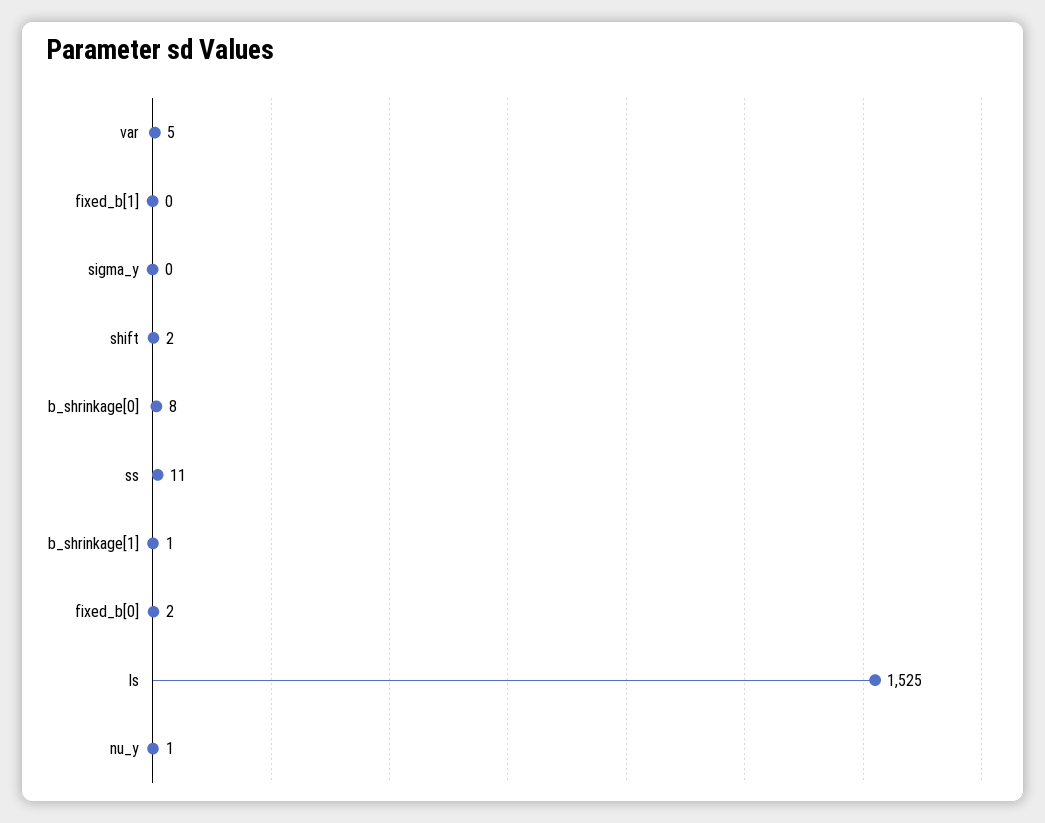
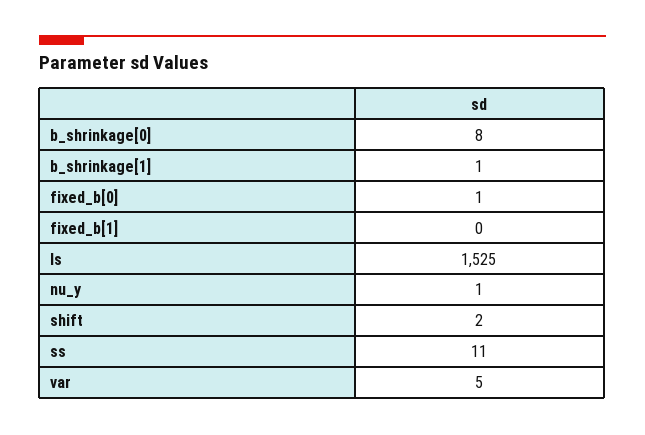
sigma_y: 0 -> none
fixed_b[0]: 2 -> 1

